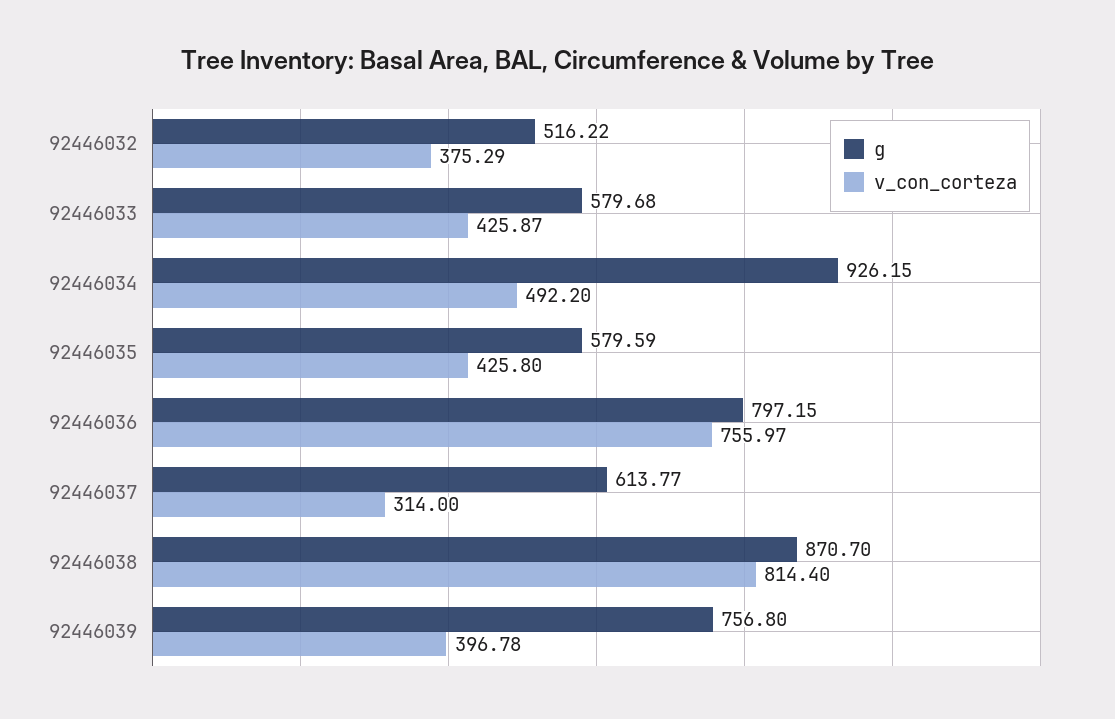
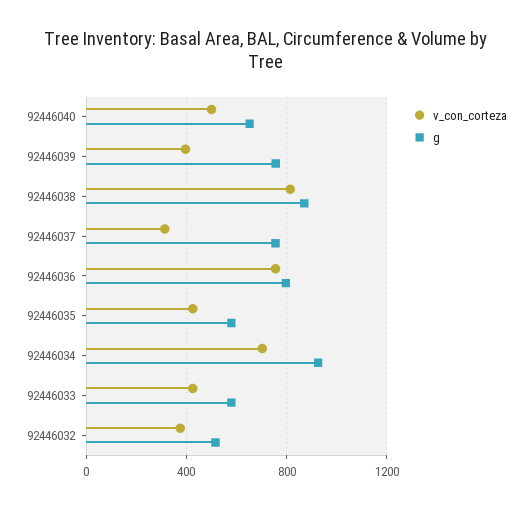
v_con_corteza, 92446034: 492.2 -> 700
g, 92446037: 613.77 -> 750
v_con_corteza, 92446040: none -> 500
g, 92446040: none -> 650

